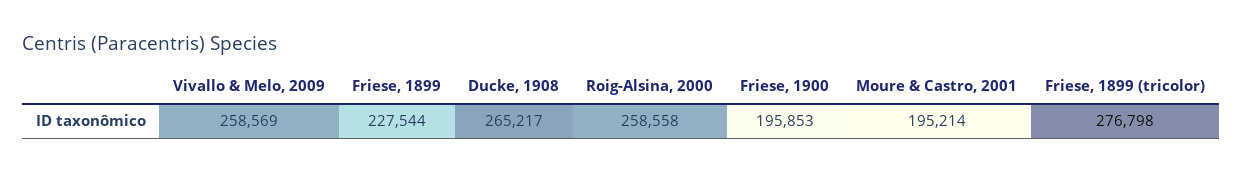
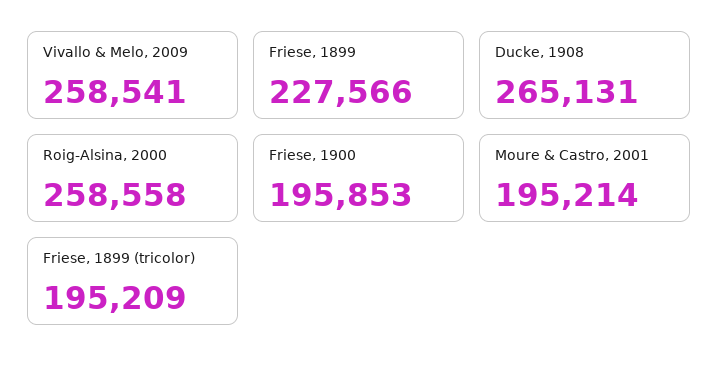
Vivallo & Melo, 2009: 258569 -> 258541
Friese, 1899: 227544 -> 227566
Ducke, 1908: 265217 -> 265131
Friese, 1899 (tricolor): 276798 -> 195209

